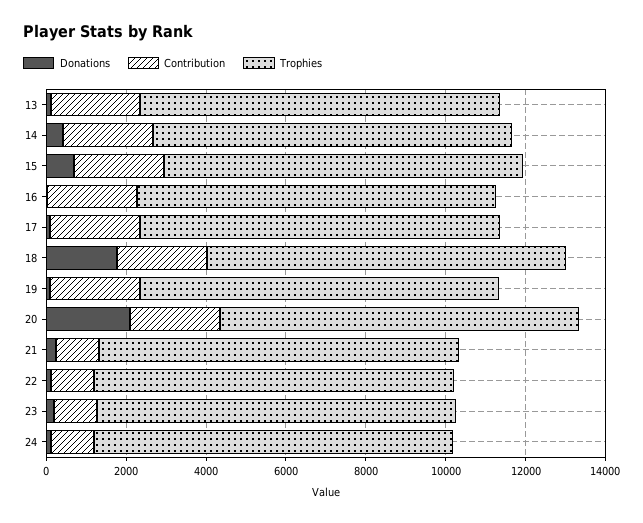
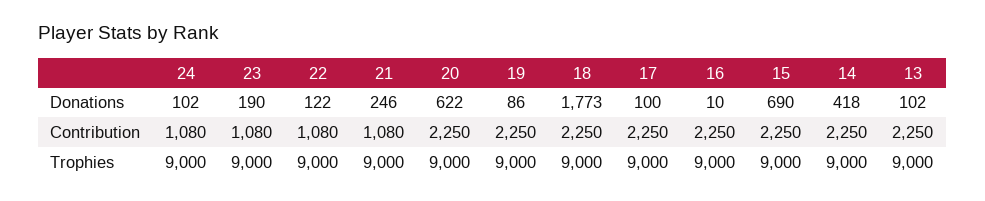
Donations, 20: 2000 -> 622

